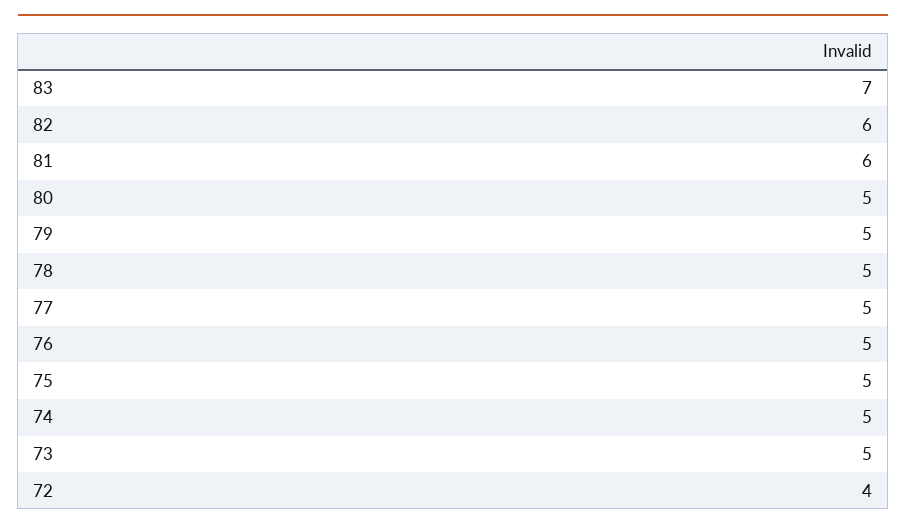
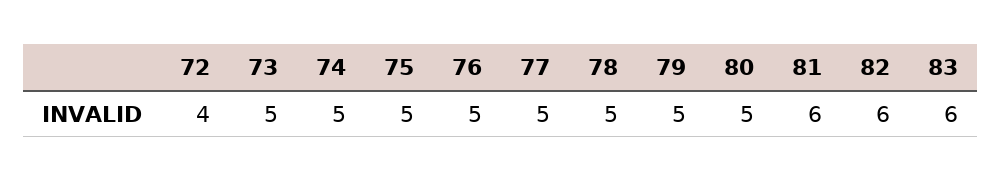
83: 7 -> 6

